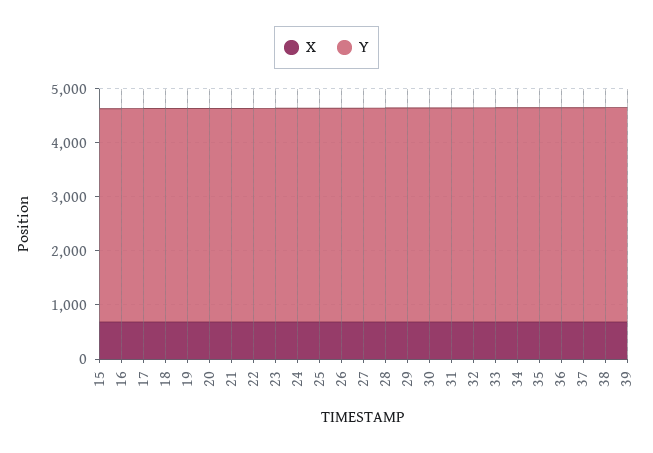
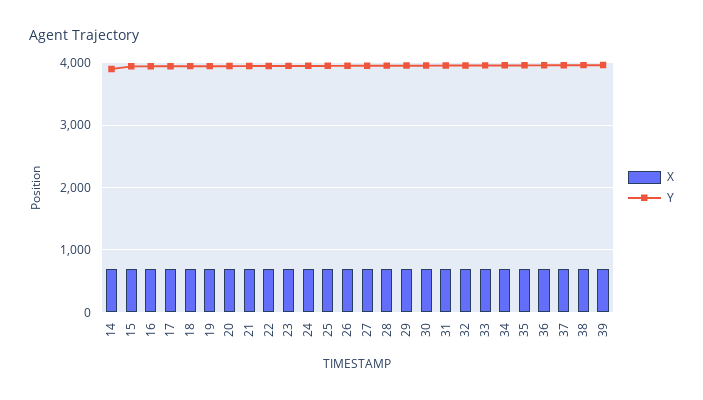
X, 14: none -> 700
Y, 14: none -> 3900

